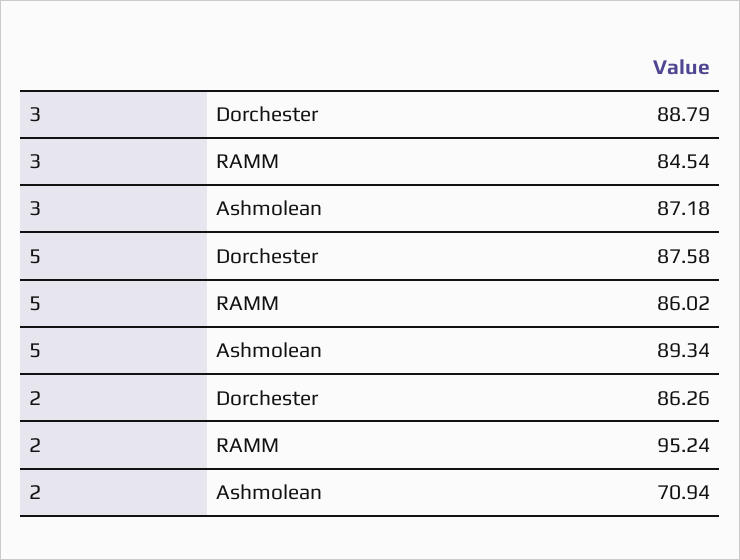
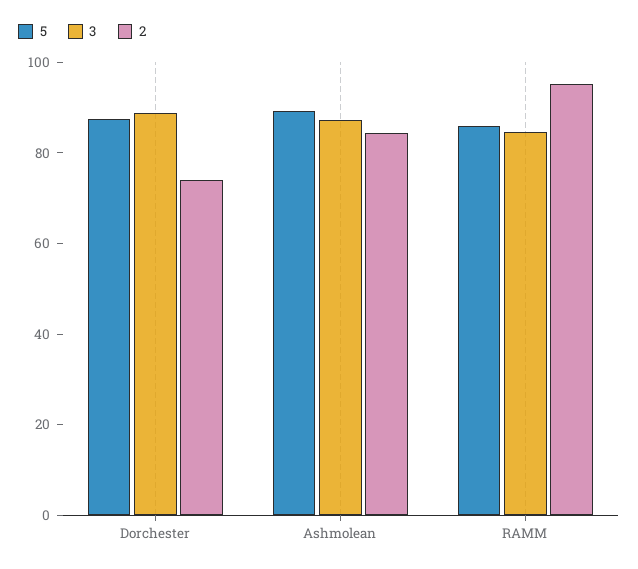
2, Dorchester: 86.26 -> 75
2, Ashmolean: 70.94 -> 85

